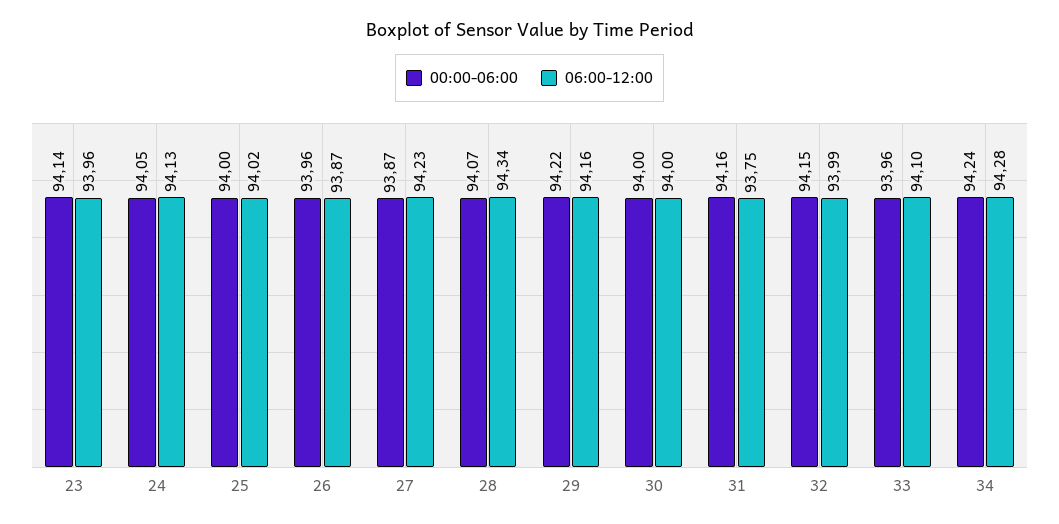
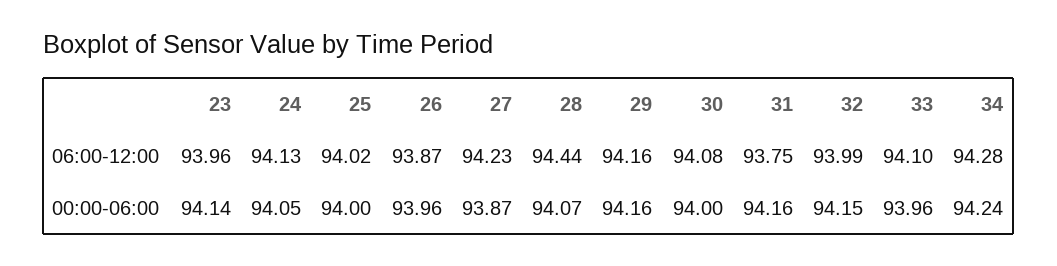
06:00-12:00, 28: 94.34 -> 94.44
00:00-06:00, 29: 94.22 -> 94.16
06:00-12:00, 30: 94 -> 94.08

